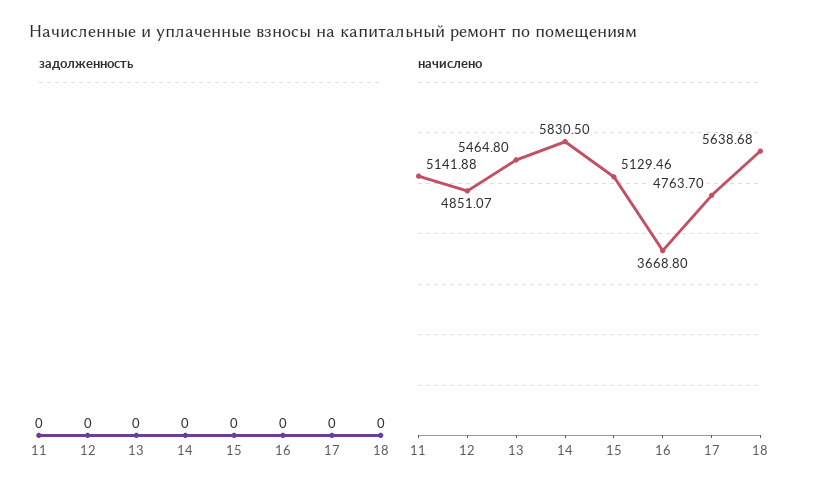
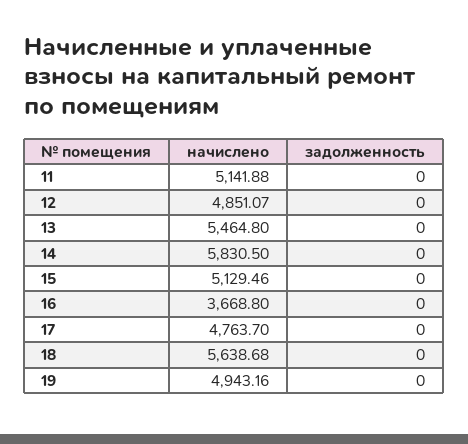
начислено, 19: none -> 4943.16
задолженность, 19: none -> 0

